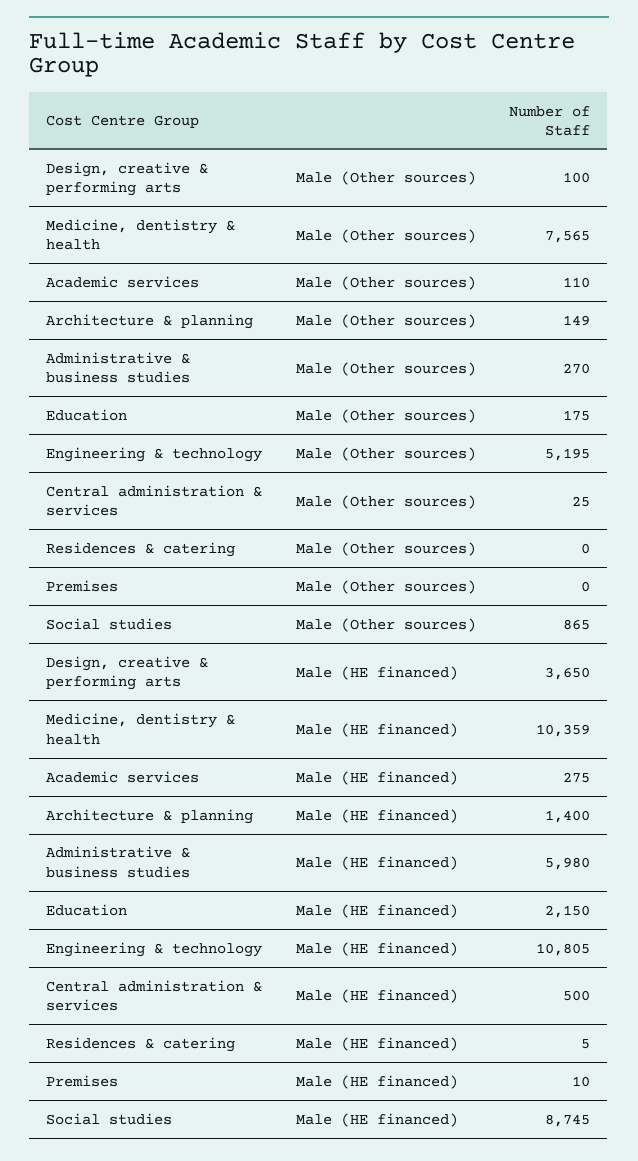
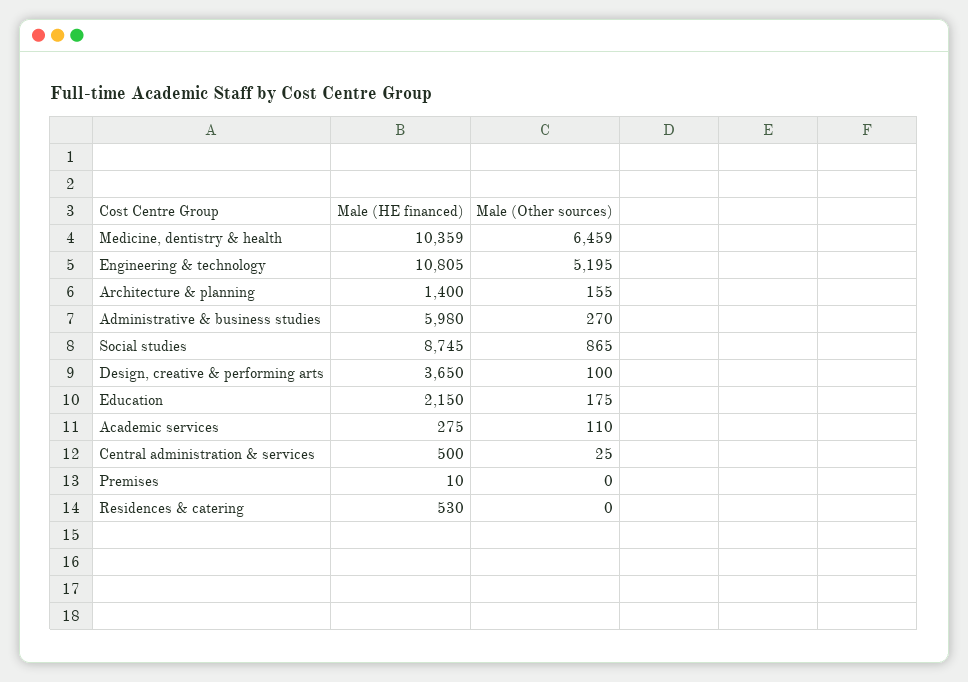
Medicine, dentistry & health, Male (Other sources): 7565 -> 6459
Architecture & planning, Male (Other sources): 149 -> 155
Residences & catering, Male (HE financed): 5 -> 530

